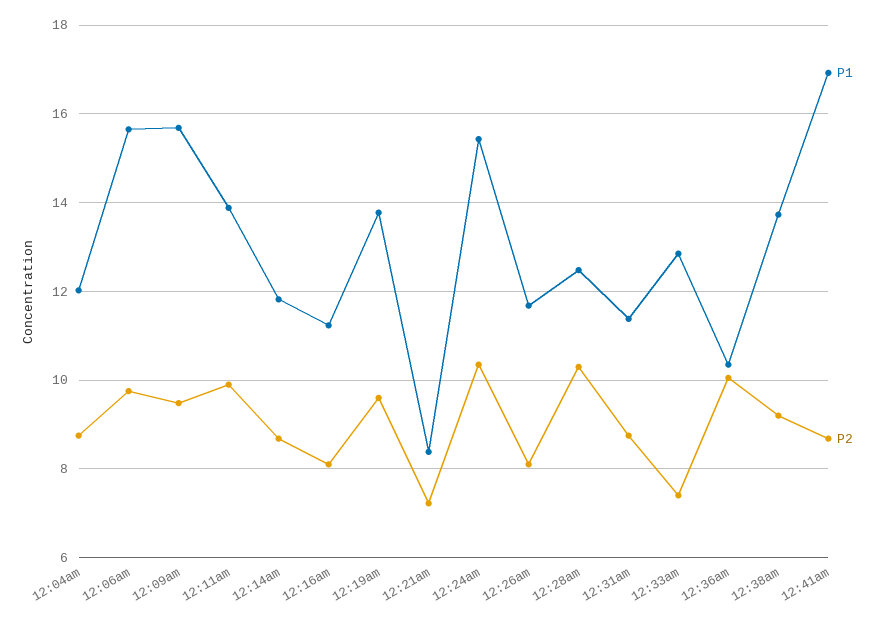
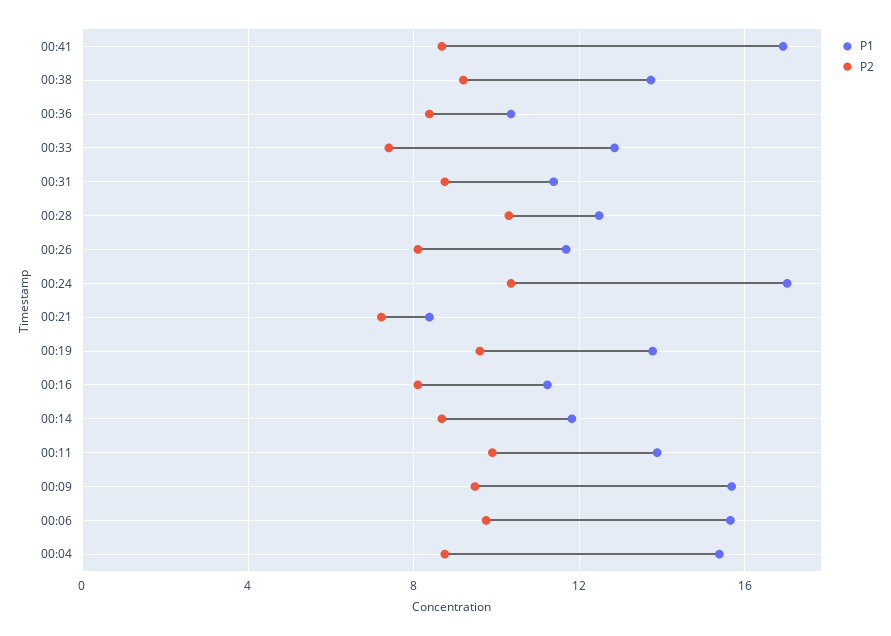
P1, 12:04am: 12 -> 15.5
P1, 12:24am: 15.4 -> 17
P2, 12:36am: 10 -> 8.5

